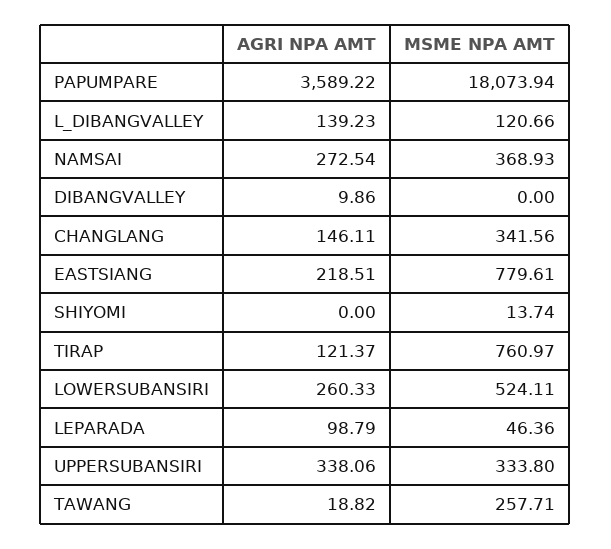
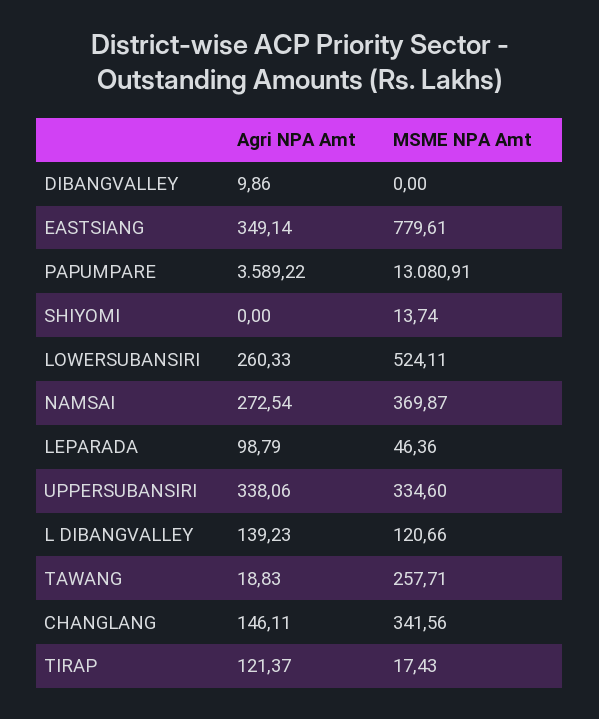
MSME NPA AMT, PAPUMPARE: 18073.94 -> 13080.91
MSME NPA AMT, NAMSAI: 368.93 -> 369.87
AGRI NPA AMT, EASTSIANG: 218.51 -> 349.14
MSME NPA AMT, TIRAP: 760.97 -> 17.43
MSME NPA AMT, UPPERSUBANSIRI: 333.8 -> 334.6
AGRI NPA AMT, TAWANG: 18.82 -> 18.83

